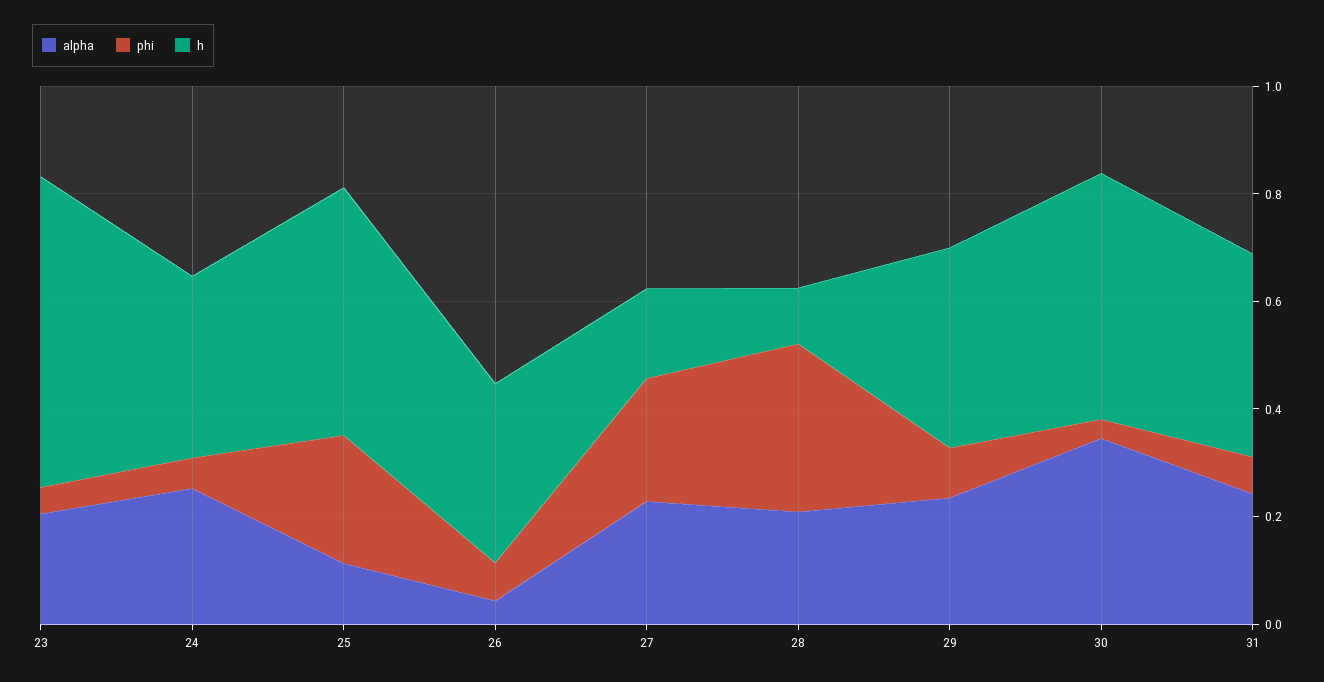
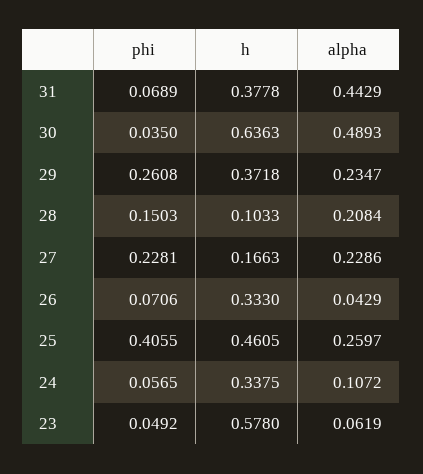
alpha, 23: 0.2 -> 0.0619
alpha, 24: 0.25 -> 0.1072
alpha, 25: 0.1 -> 0.2597
phi, 25: 0.25 -> 0.4055
phi, 28: 0.3 -> 0.1503
phi, 29: 0.1 -> 0.2608
alpha, 30: 0.35 -> 0.4893
h, 30: 0.45 -> 0.6363
alpha, 31: 0.25 -> 0.4429

